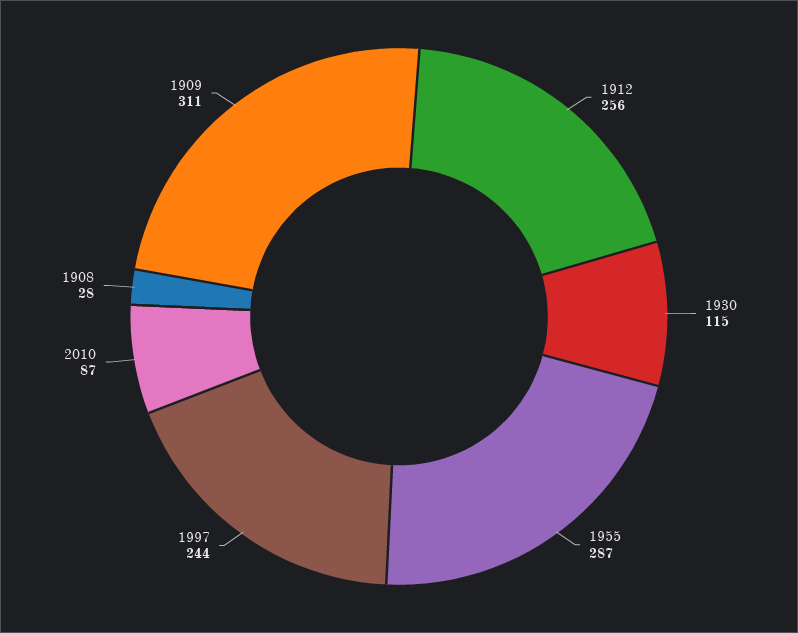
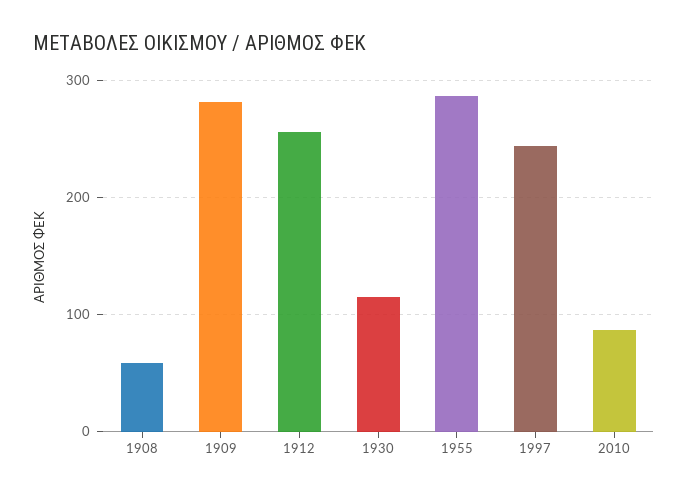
1908: 28 -> 60
1909: 311 -> 280

